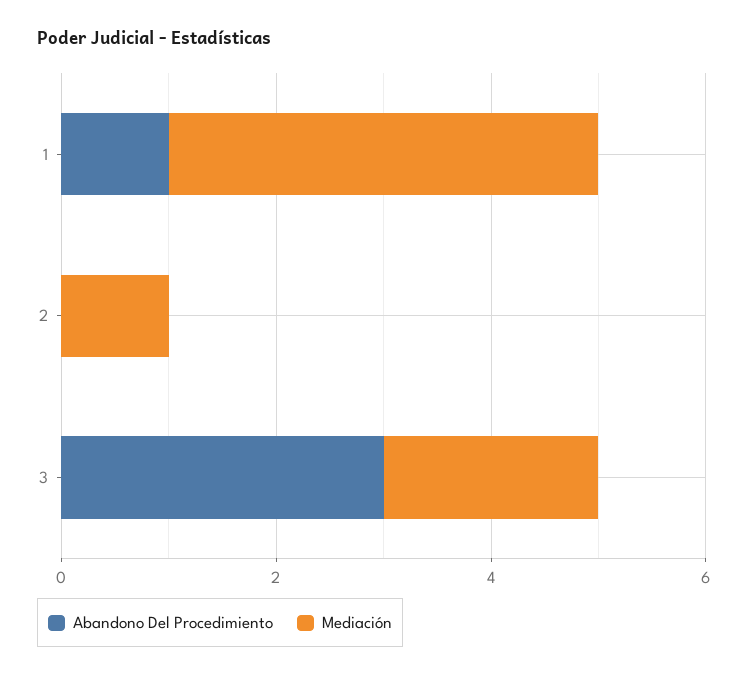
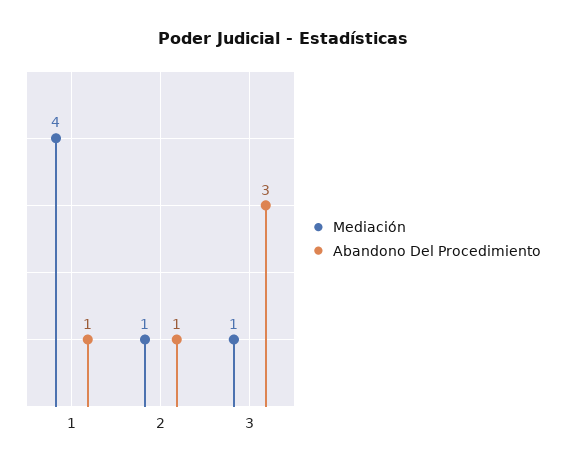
Abandono Del Procedimiento, 2: 0 -> 1
Mediación, 3: 2 -> 1

